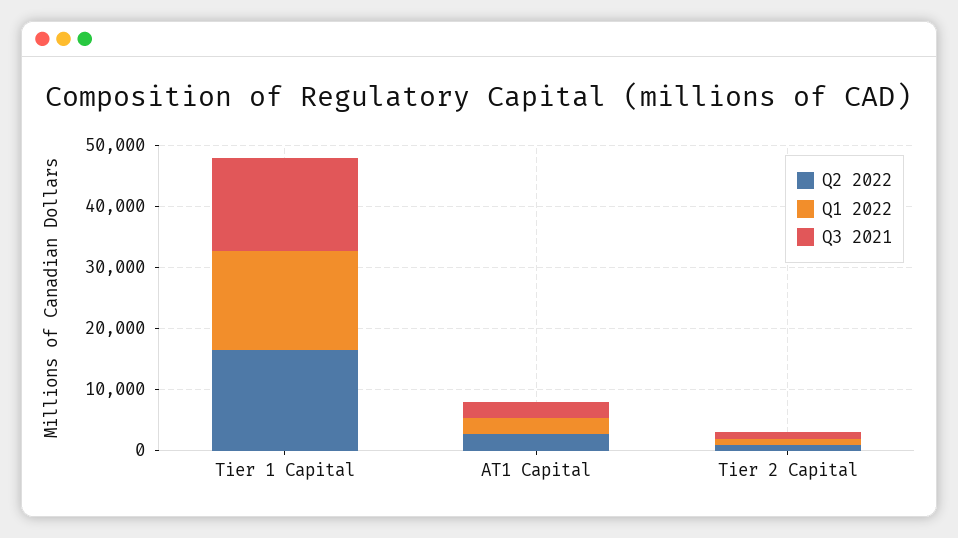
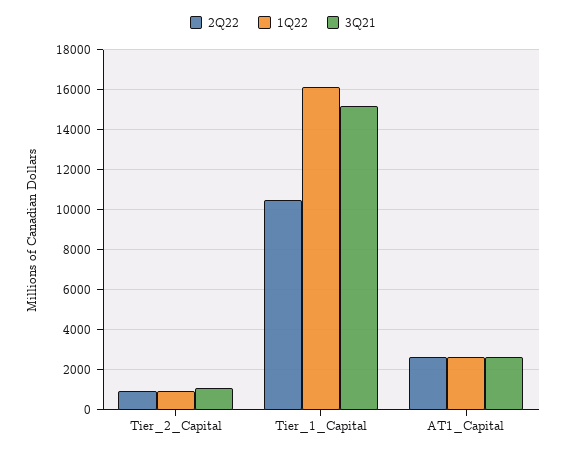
Q2 2022, Tier 1 Capital: 16000 -> 10500

